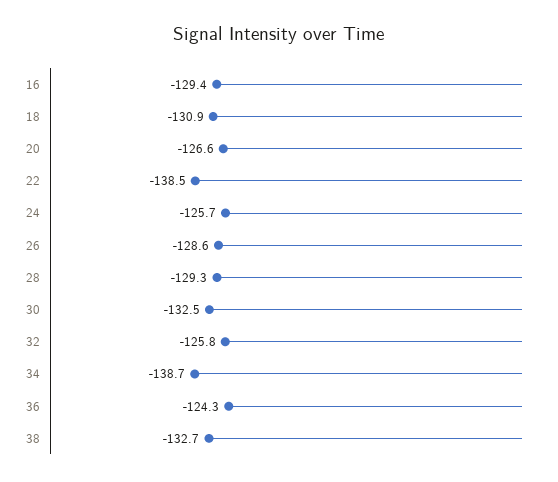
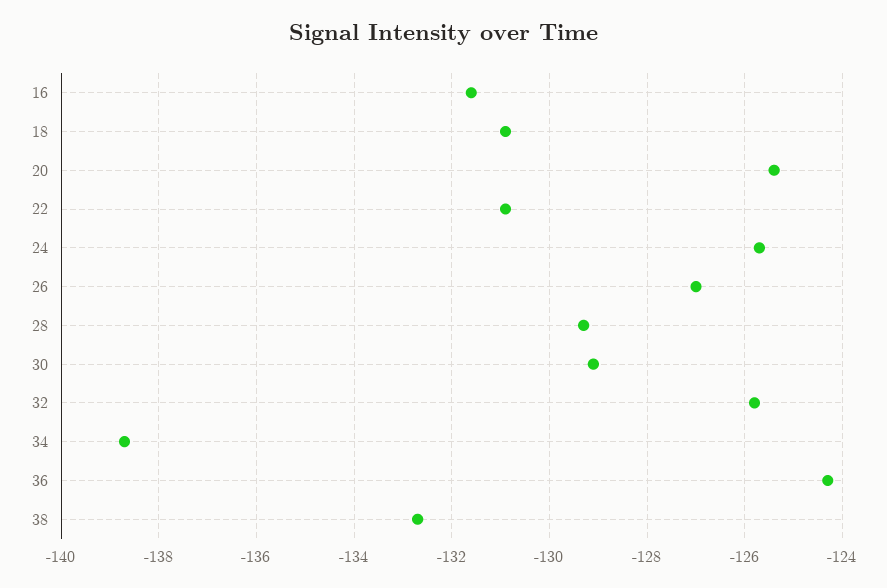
16: -129.4 -> -131.5
20: -126.6 -> -125.5
22: -138.5 -> -131
26: -128.6 -> -127
30: -132.5 -> -129

